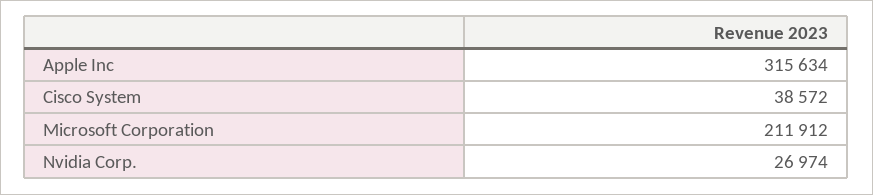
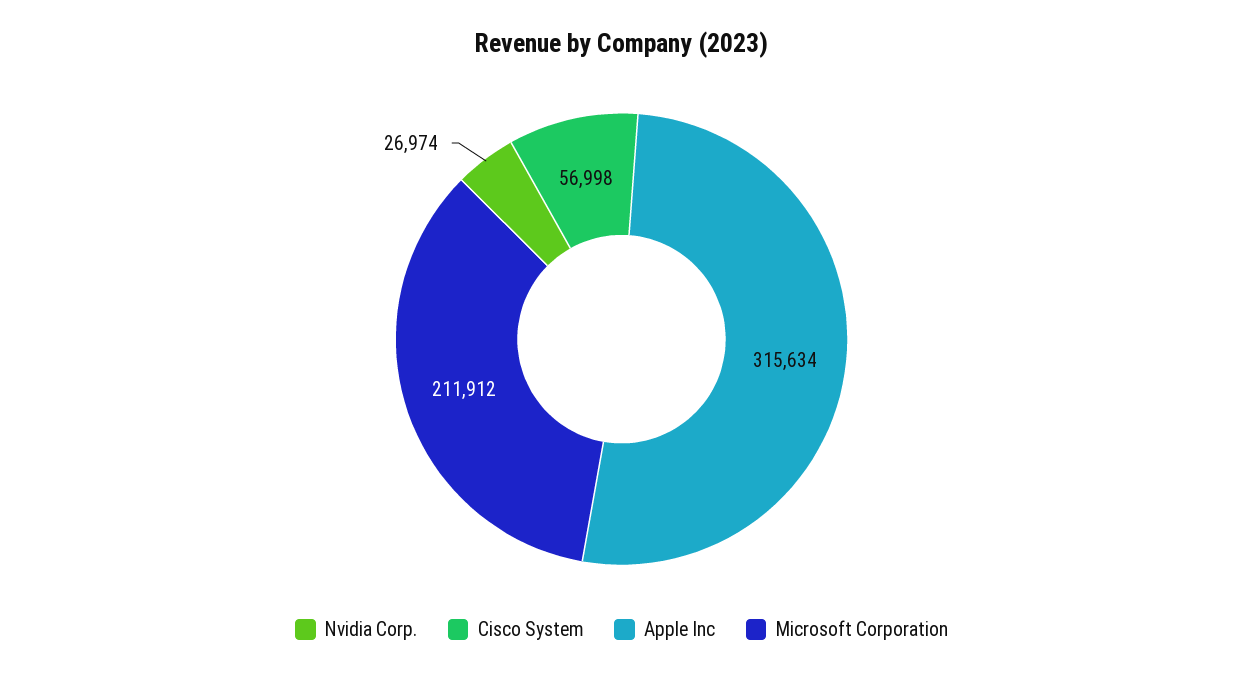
Cisco System: 38572 -> 56998

